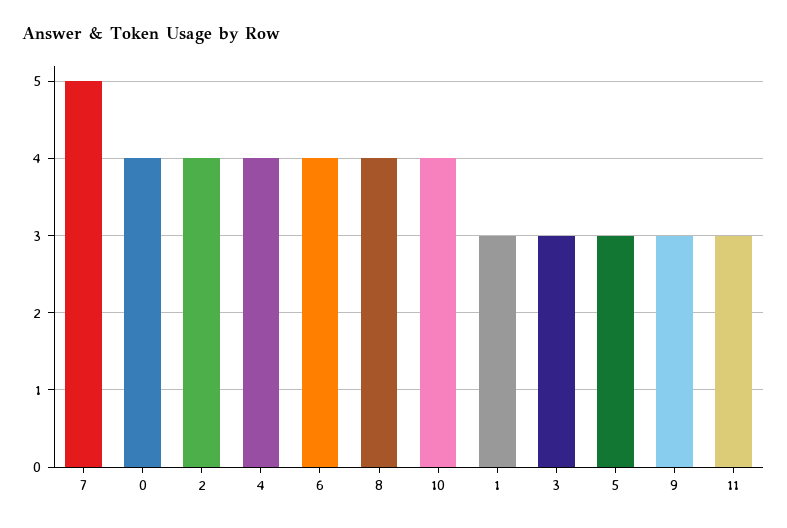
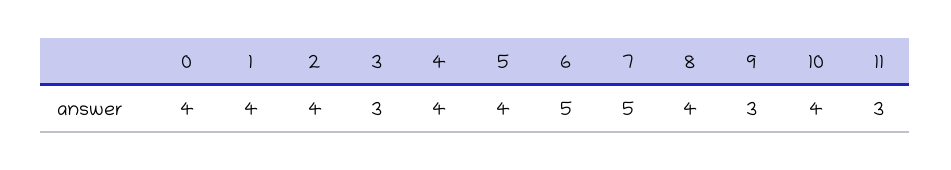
6: 4 -> 5
1: 3 -> 4
5: 3 -> 4

